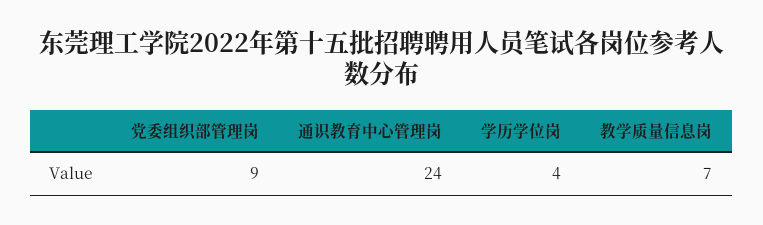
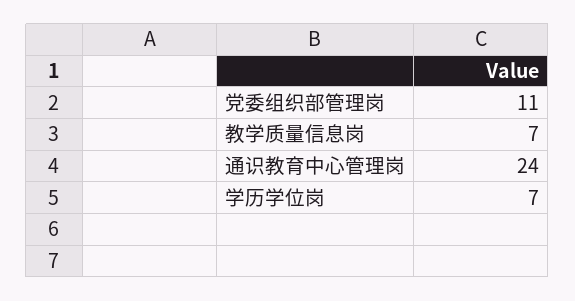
党委组织部管理岗: 9 -> 11
学历学位岗: 4 -> 7

